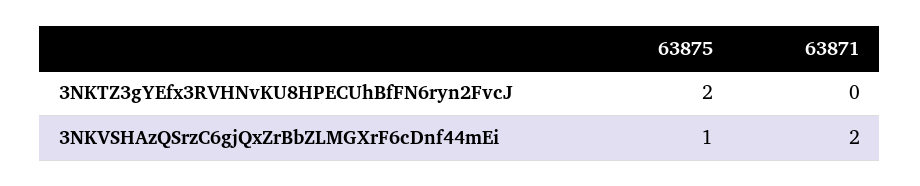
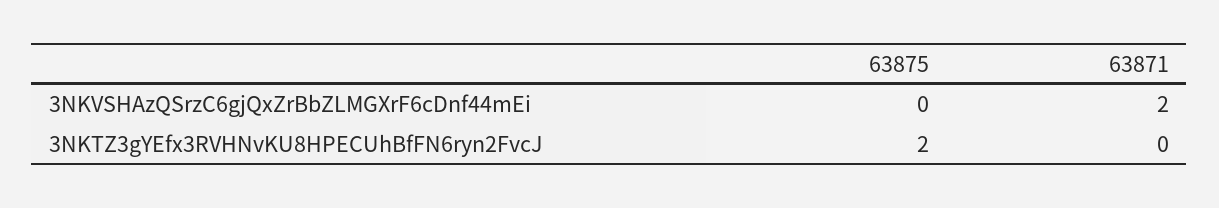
63875, 3NKVSHAzQSrzC6gjQxZrBbZLMGXrF6cDnf44mEi: 1 -> 0

